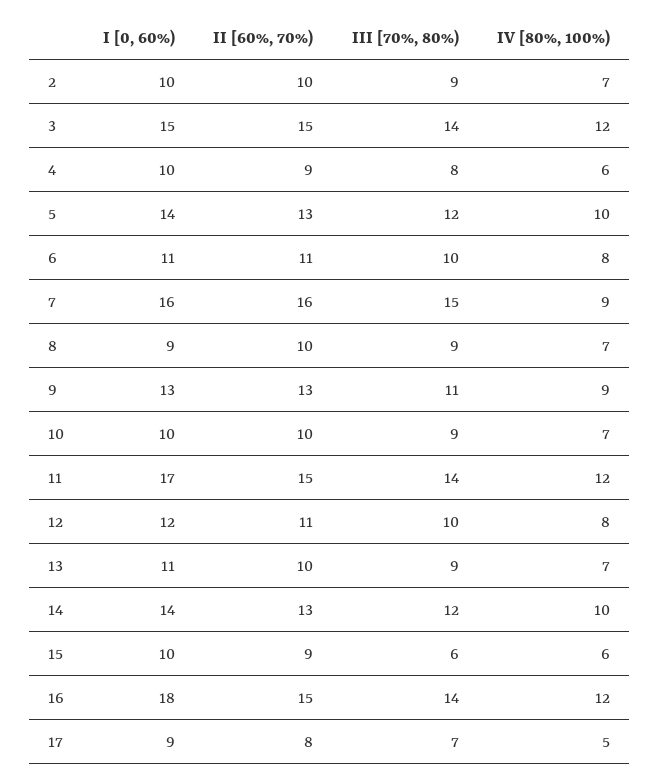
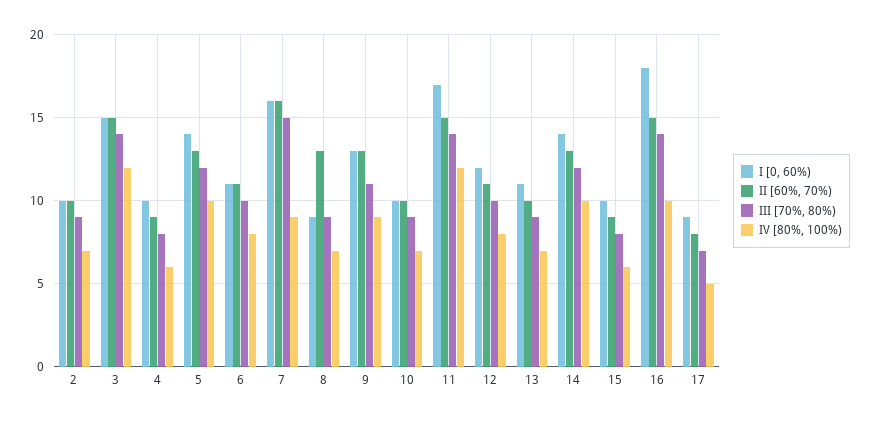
II [60%, 70%), 8: 10 -> 13
III [70%, 80%), 15: 6 -> 8
IV [80%, 100%), 16: 12 -> 10

